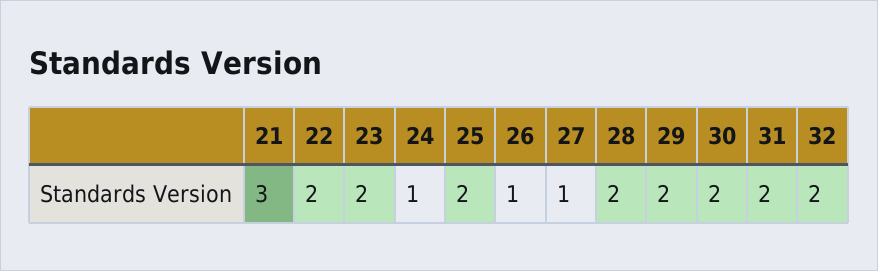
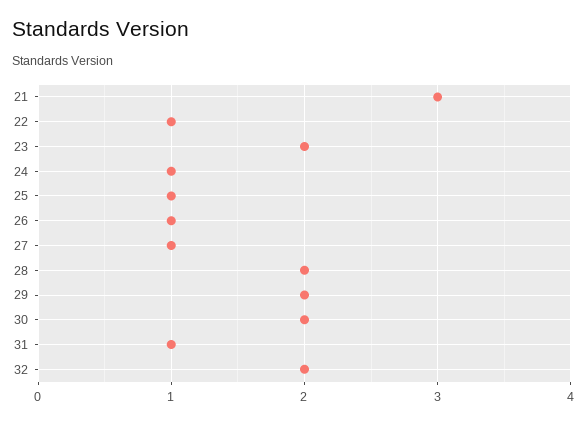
22: 2 -> 1
25: 2 -> 1
31: 2 -> 1

